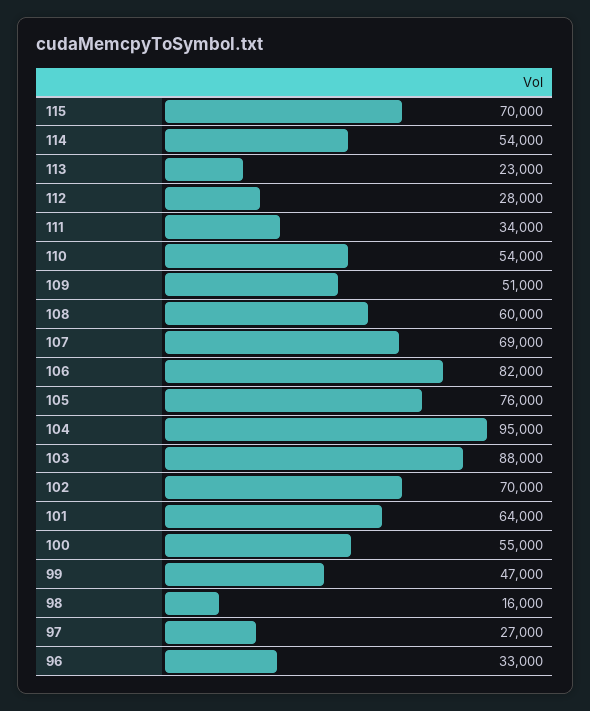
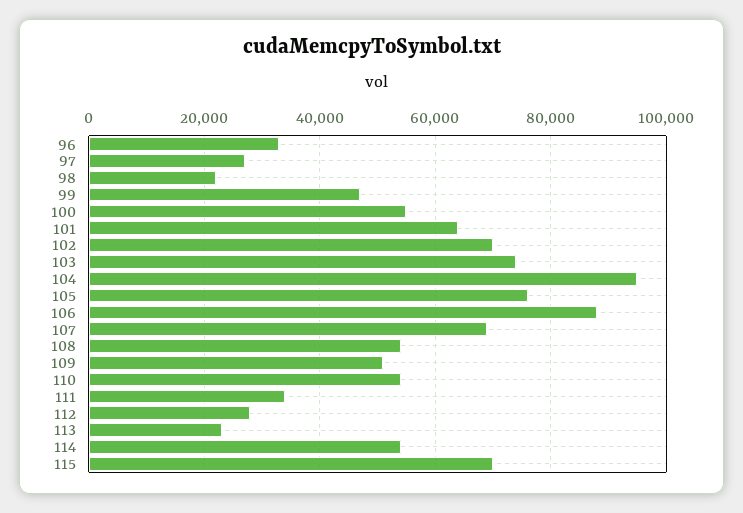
108: 60000 -> 54000
106: 82000 -> 88000
103: 88000 -> 74000
98: 16000 -> 22000

